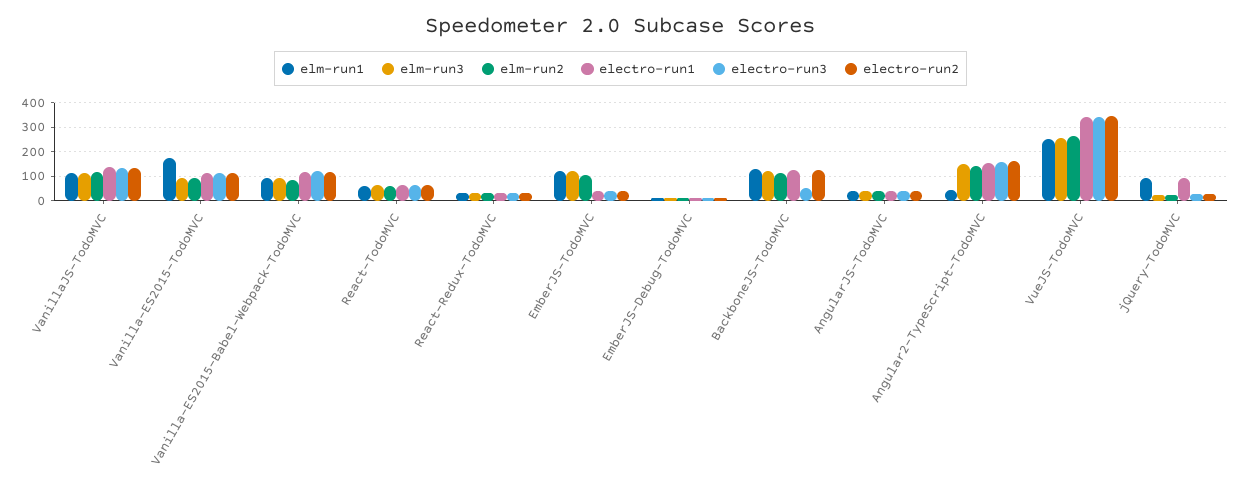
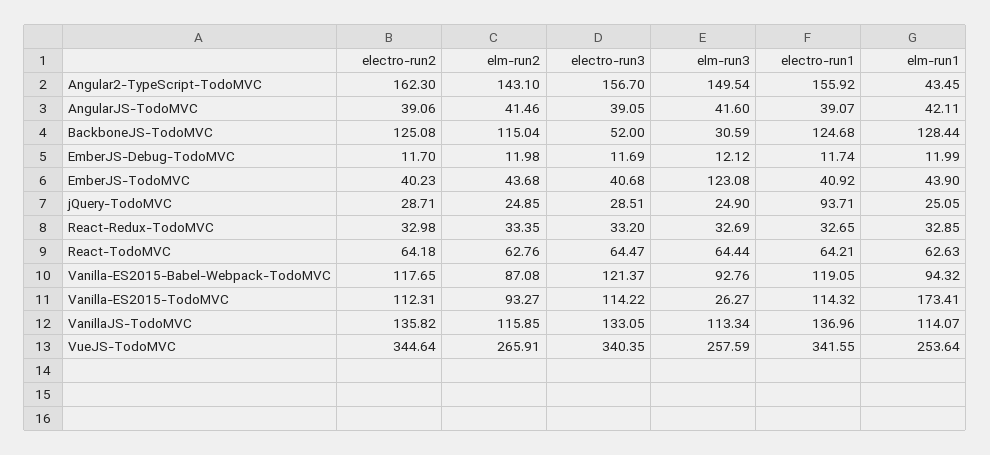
elm-run3, Vanilla-ES2015-TodoMVC: 100 -> 26.27
elm-run1, EmberJS-TodoMVC: 125 -> 43.9
elm-run2, EmberJS-TodoMVC: 100 -> 43.68
elm-run3, BackboneJS-TodoMVC: 125 -> 30.59
elm-run1, jQuery-TodoMVC: 100 -> 25.05

